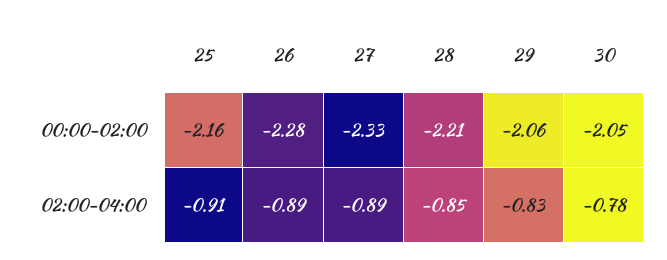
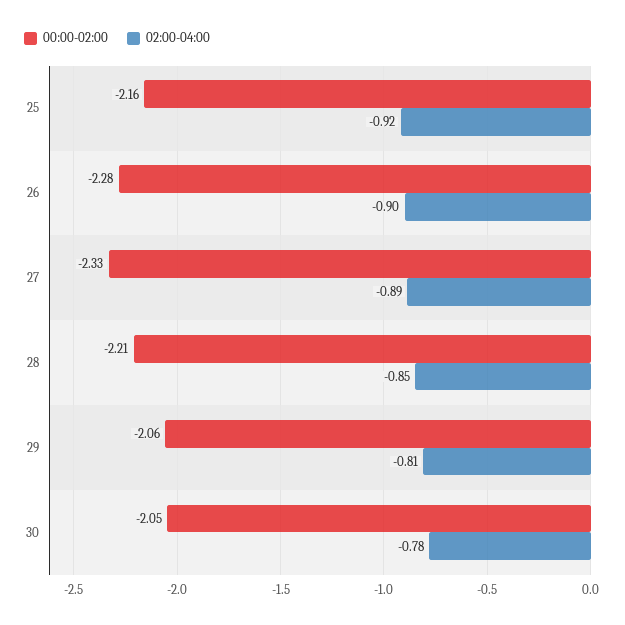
02:00-04:00, 25: -0.91 -> -0.92
02:00-04:00, 26: -0.89 -> -0.9
02:00-04:00, 29: -0.83 -> -0.81

